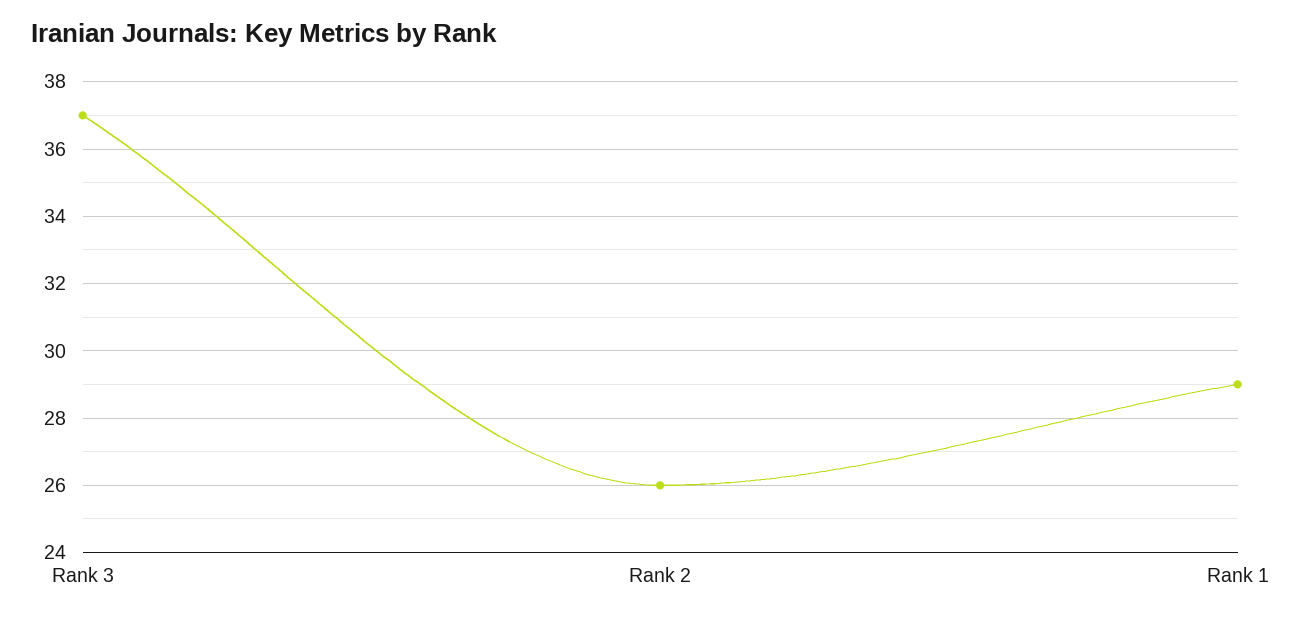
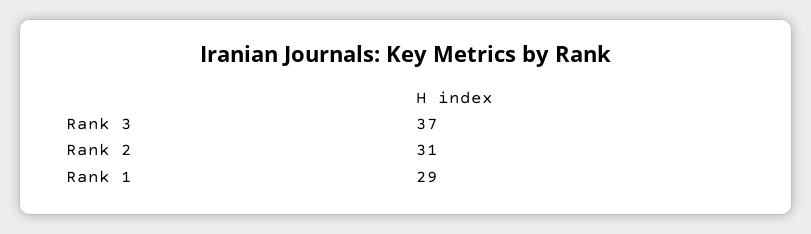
Rank 2: 26 -> 31

